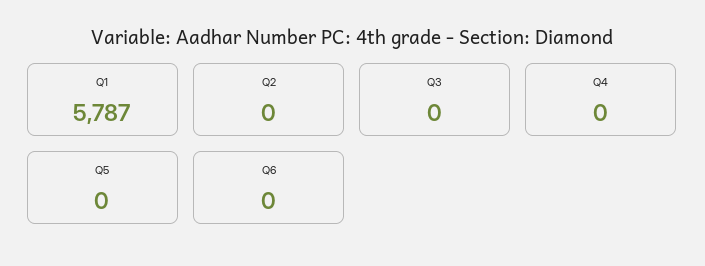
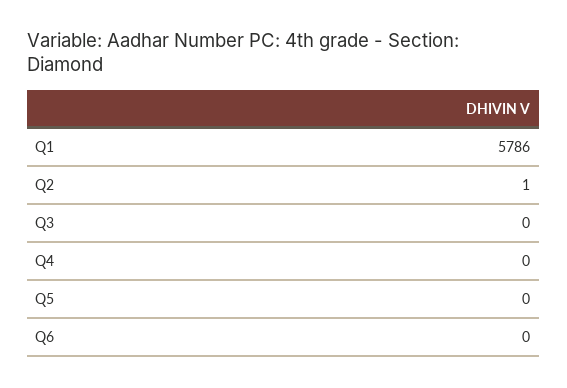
Q1: 5787 -> 5786
Q2: 0 -> 1

